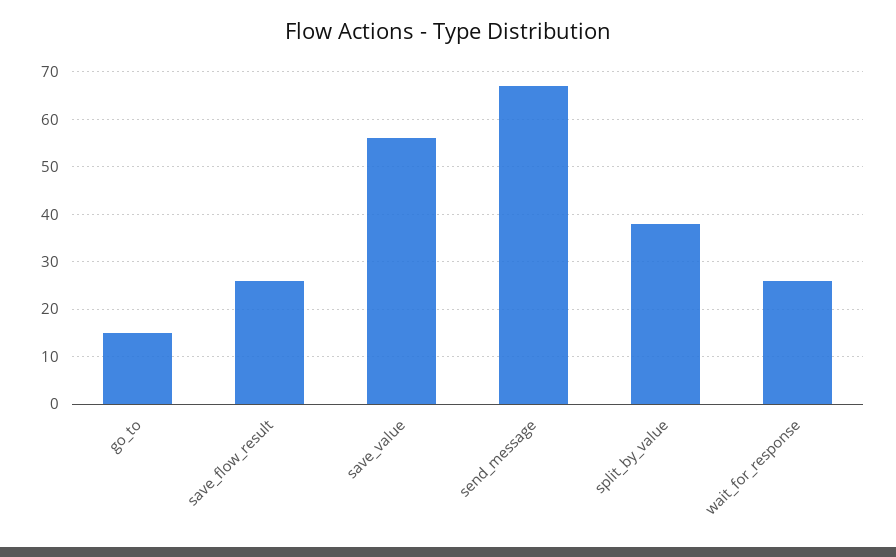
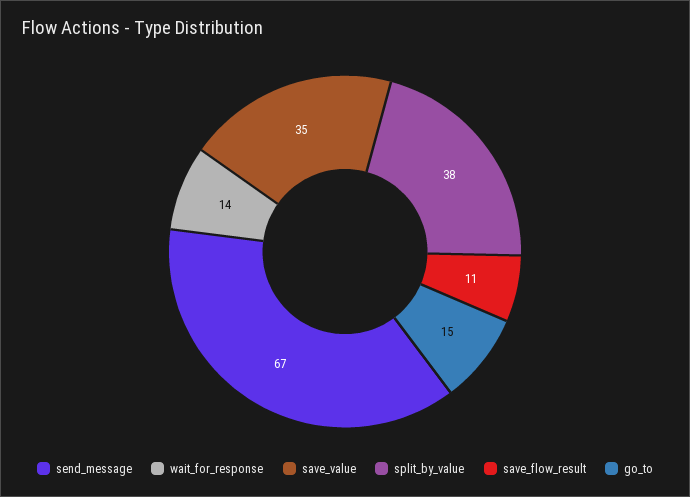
save_flow_result: 25 -> 11
save_value: 55 -> 35
wait_for_response: 25 -> 14

